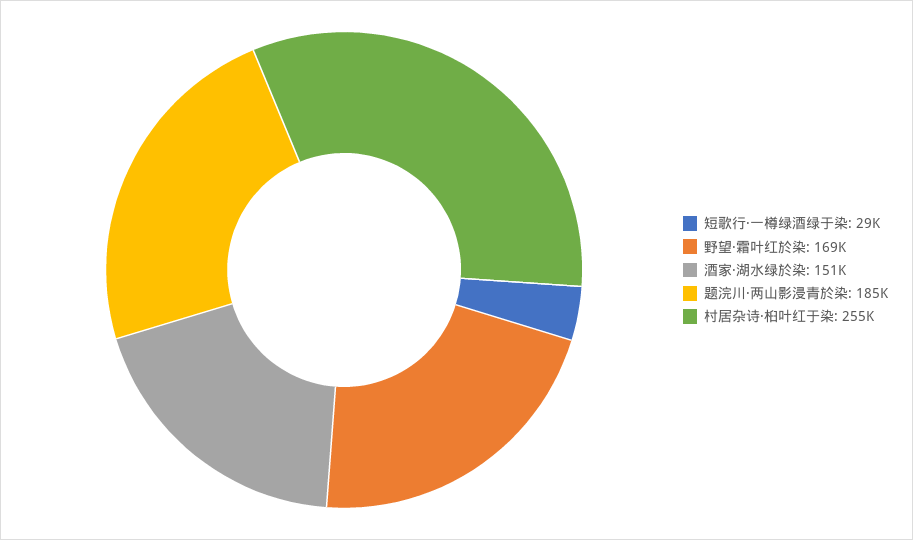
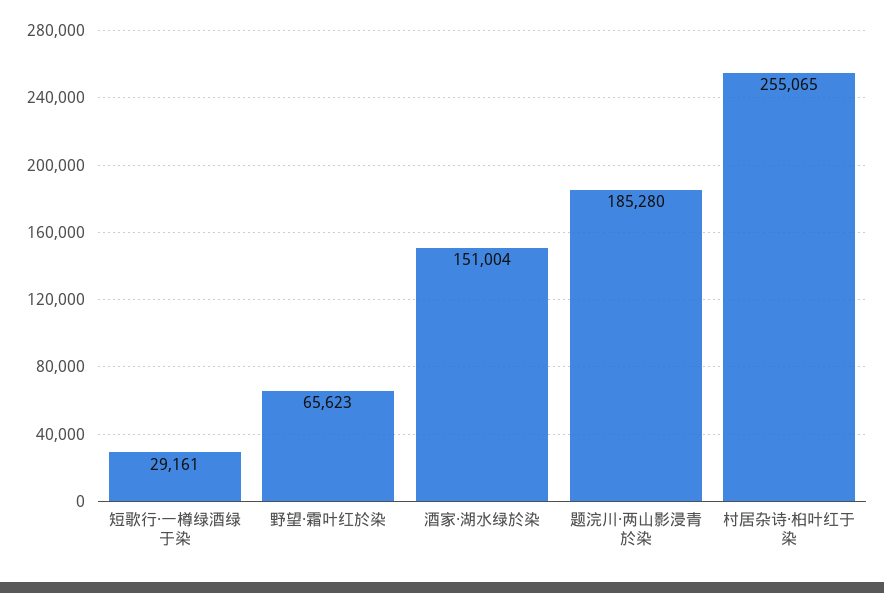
野望·霜叶红於染: 169000 -> 65623

